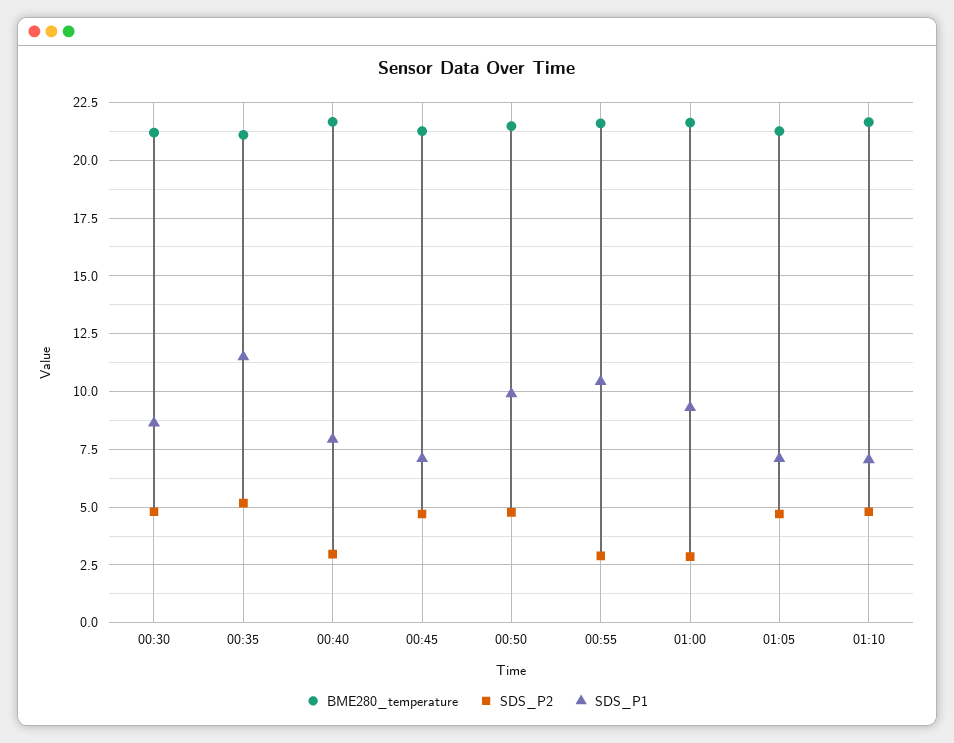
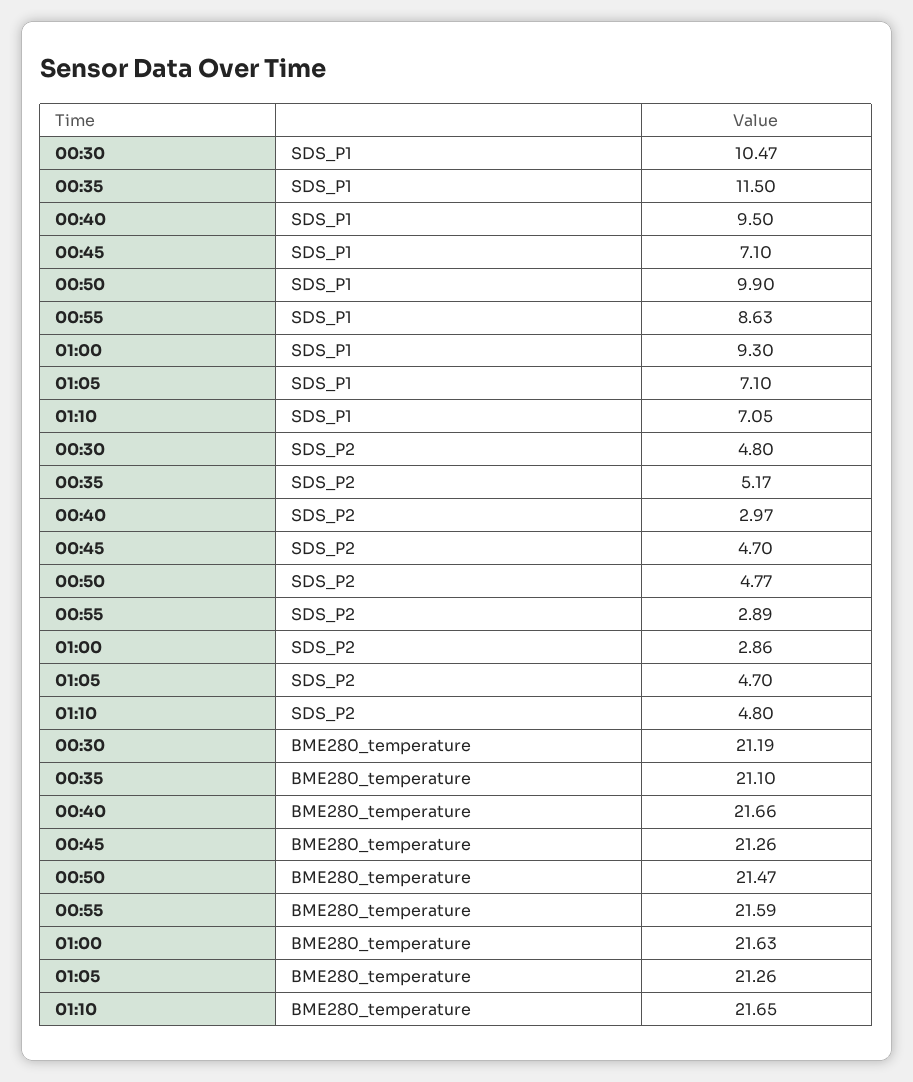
SDS_P1, 00:30: 8.5 -> 10.47
SDS_P1, 00:40: 8 -> 9.5
SDS_P1, 00:55: 10.5 -> 8.63

